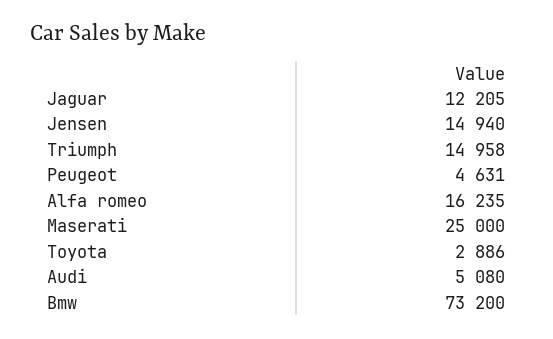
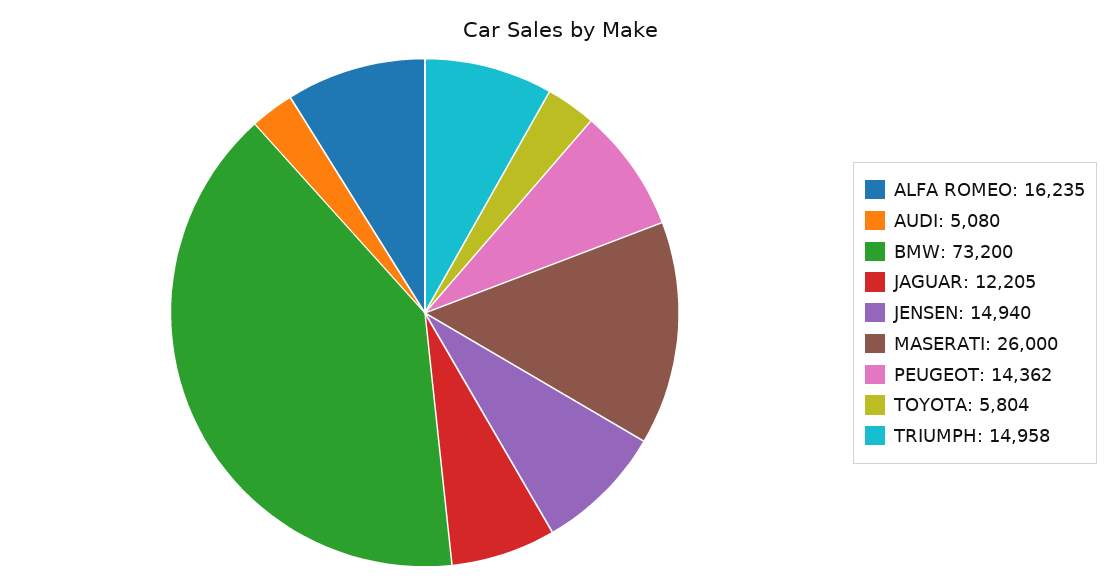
Peugeot: 4631 -> 14362
Maserati: 25000 -> 26000
Toyota: 2886 -> 5804

